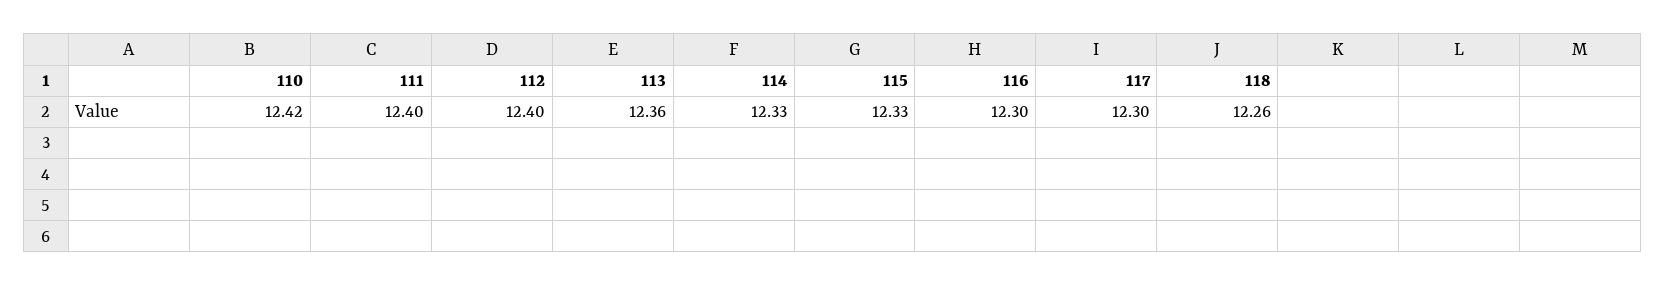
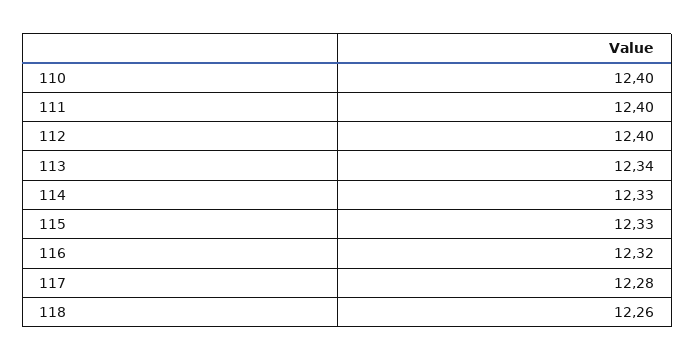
110: 12.42 -> 12.4
113: 12.36 -> 12.34
116: 12.3 -> 12.32
117: 12.3 -> 12.28

